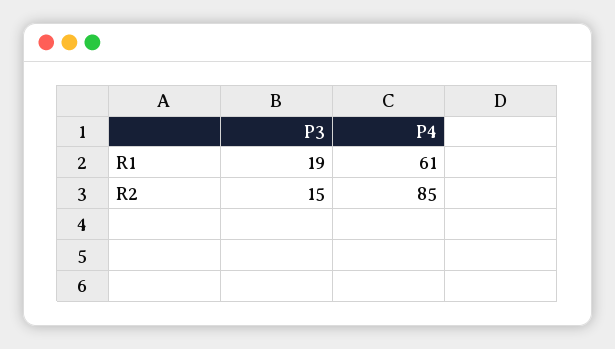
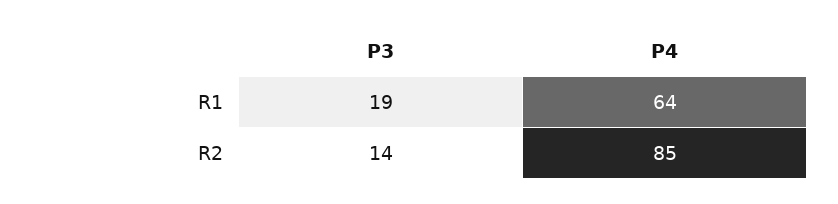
P4, R1: 61 -> 64
P3, R2: 15 -> 14

